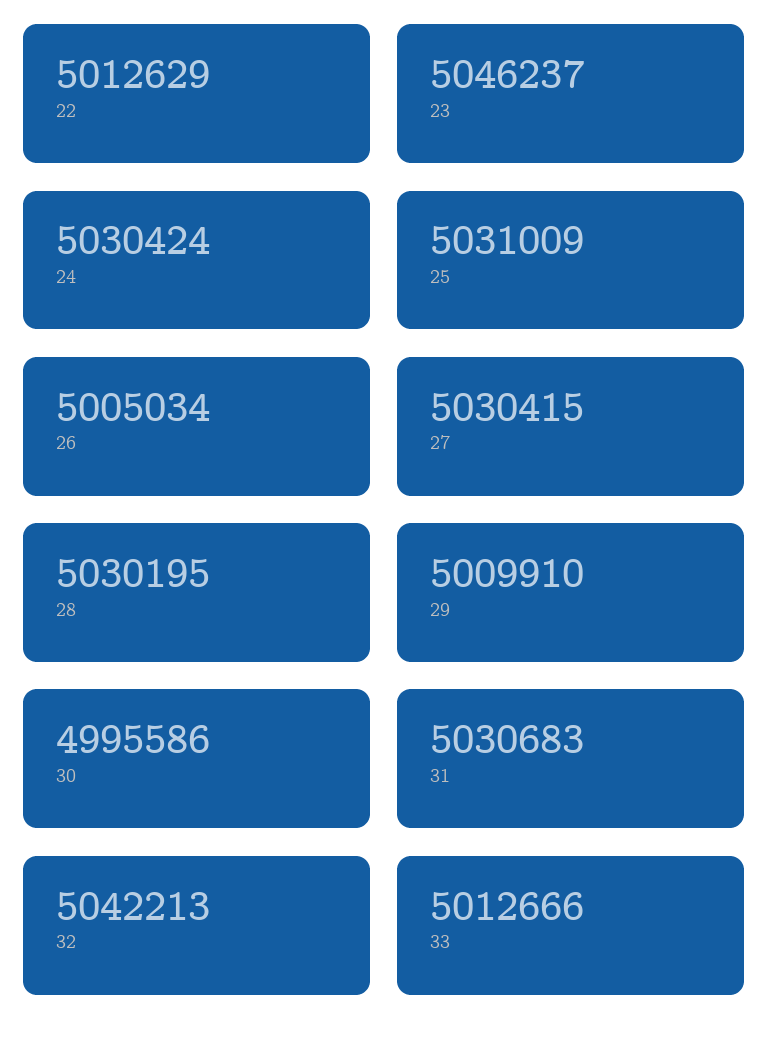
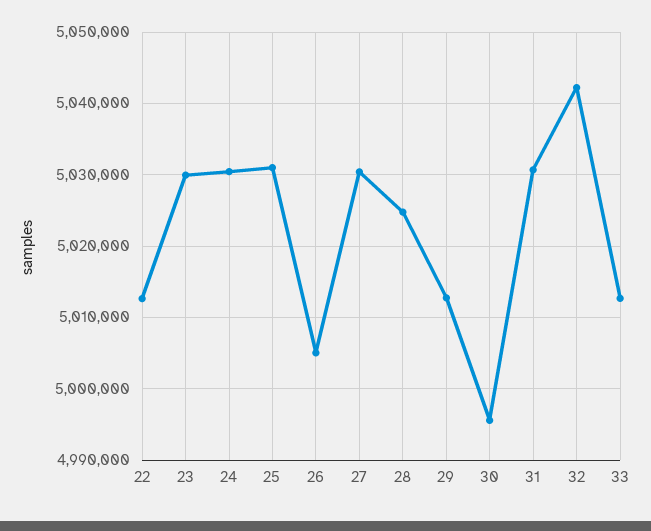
23: 5046237 -> 5030000
28: 5030195 -> 5025000
29: 5009910 -> 5013000

